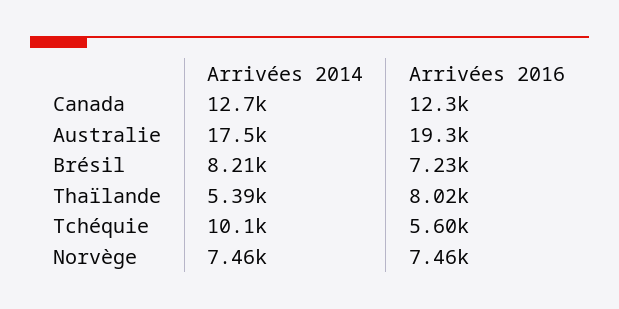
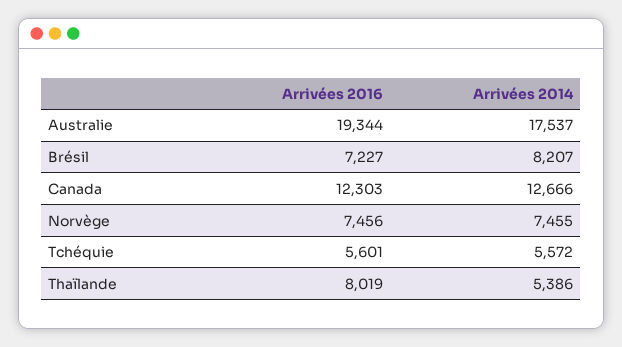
Arrivées 2014, Tchéquie: 10100 -> 5572

